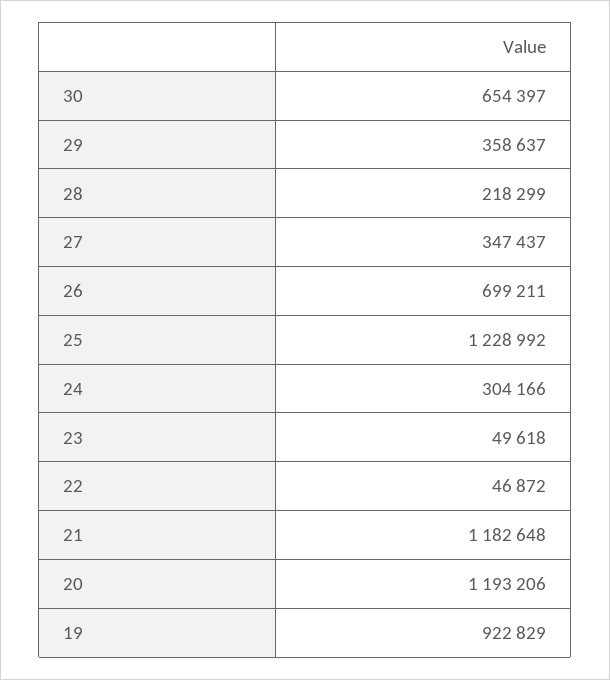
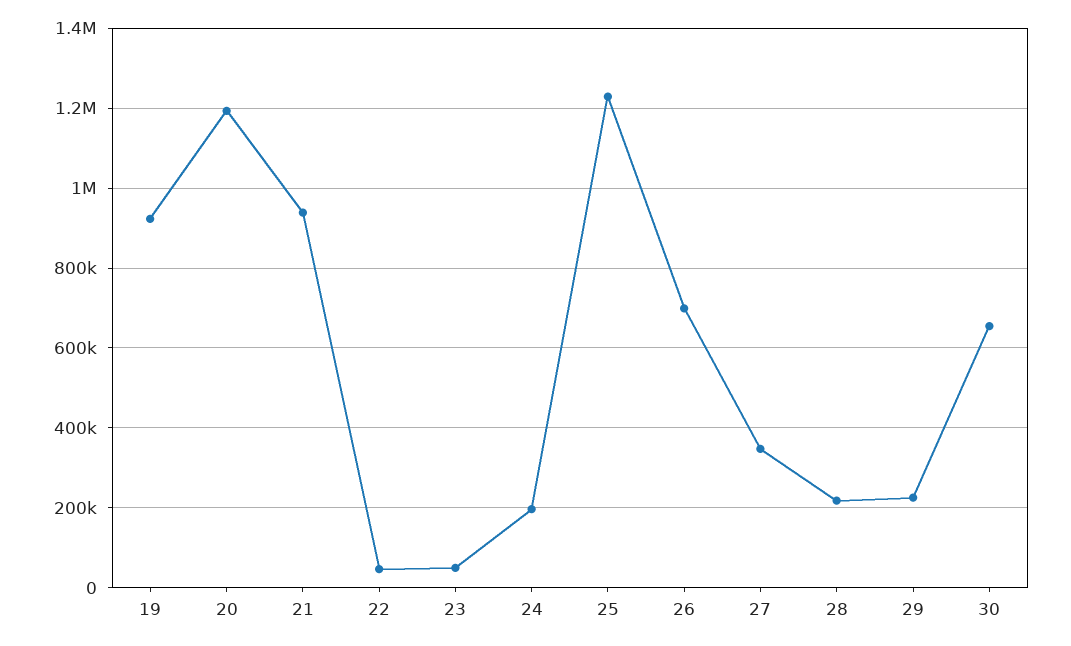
29: 358637 -> 220000
24: 304166 -> 200000
21: 1182648 -> 940000

